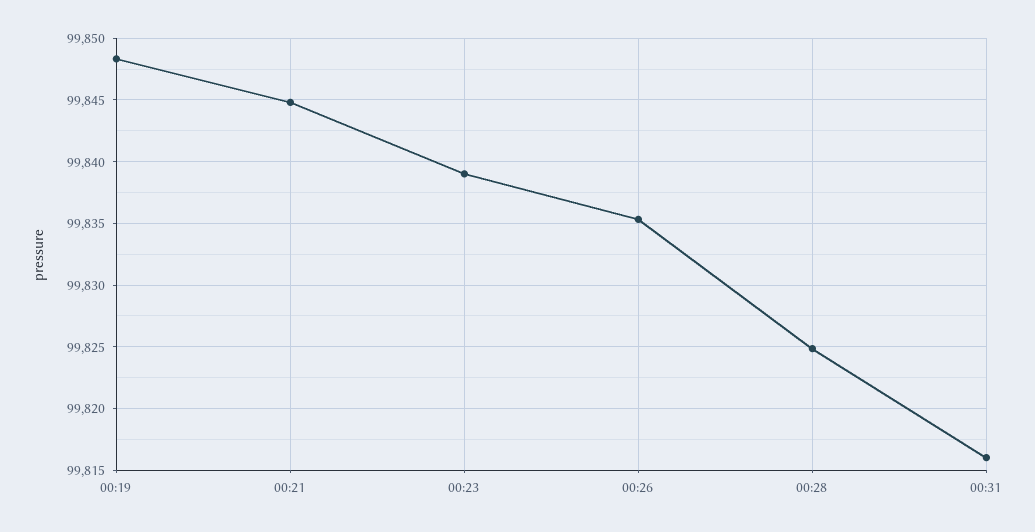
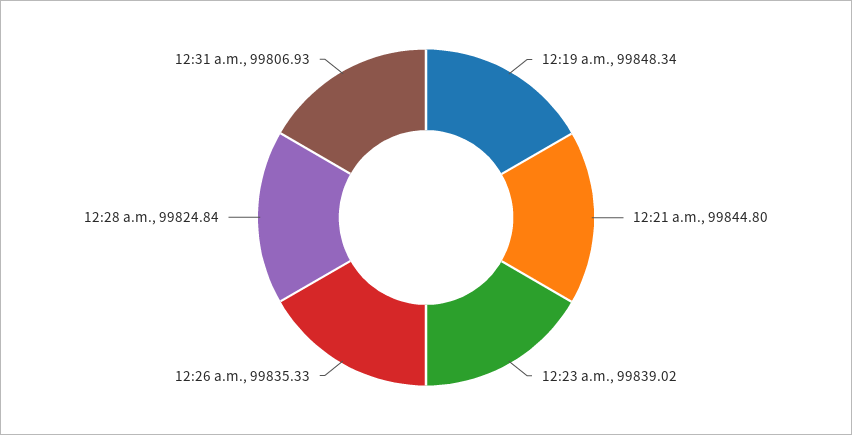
00:31: 99816 -> 99806.93

